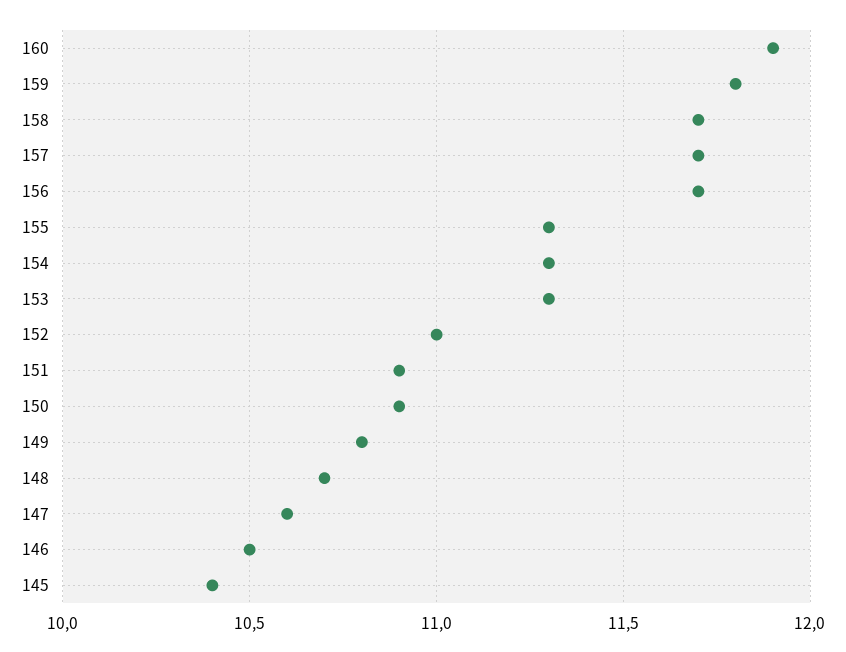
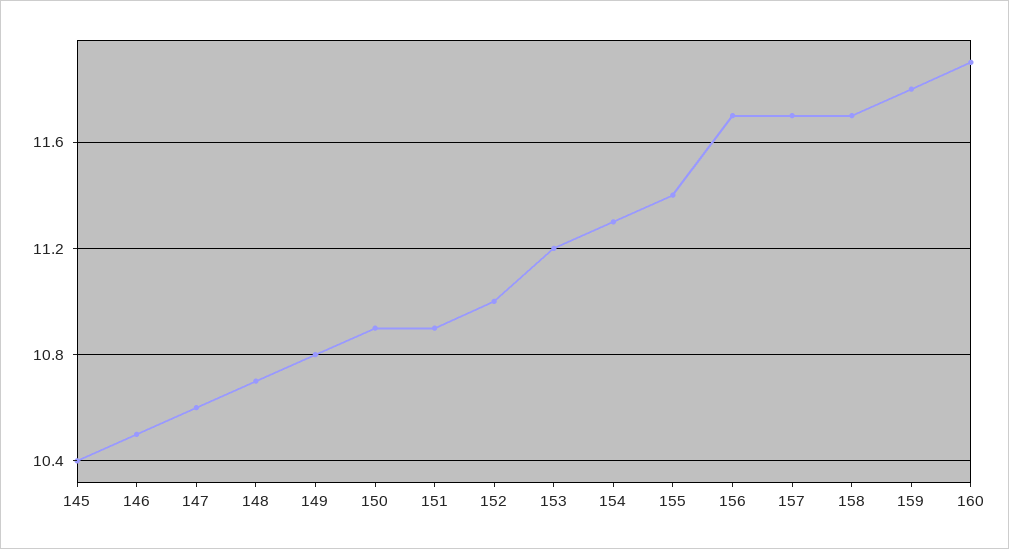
155: 11.3 -> 11.4
153: 11.3 -> 11.2

